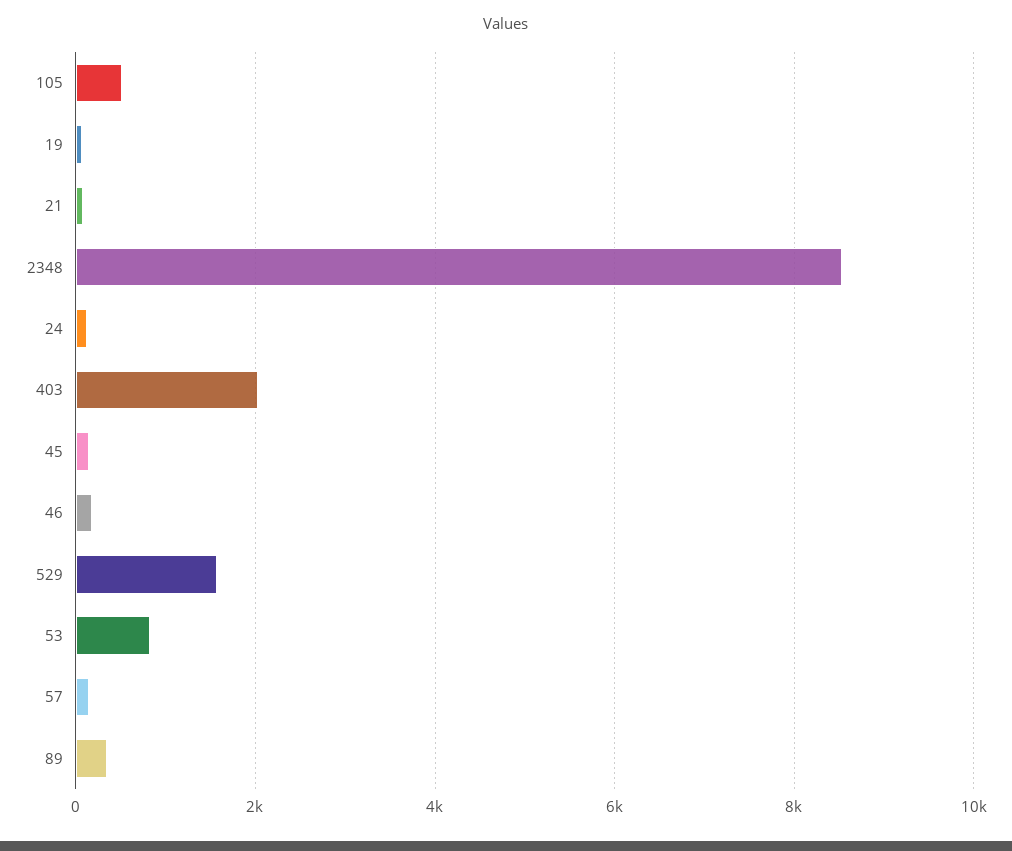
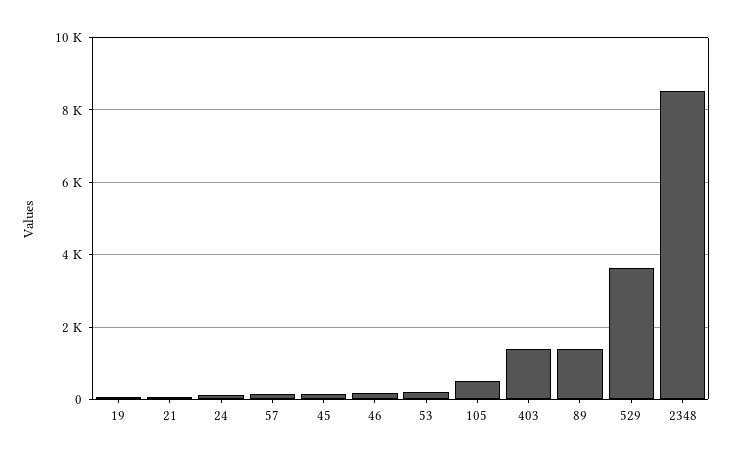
403: 2000 -> 1400
529: 1600 -> 3600
53: 800 -> 200
89: 400 -> 1400

